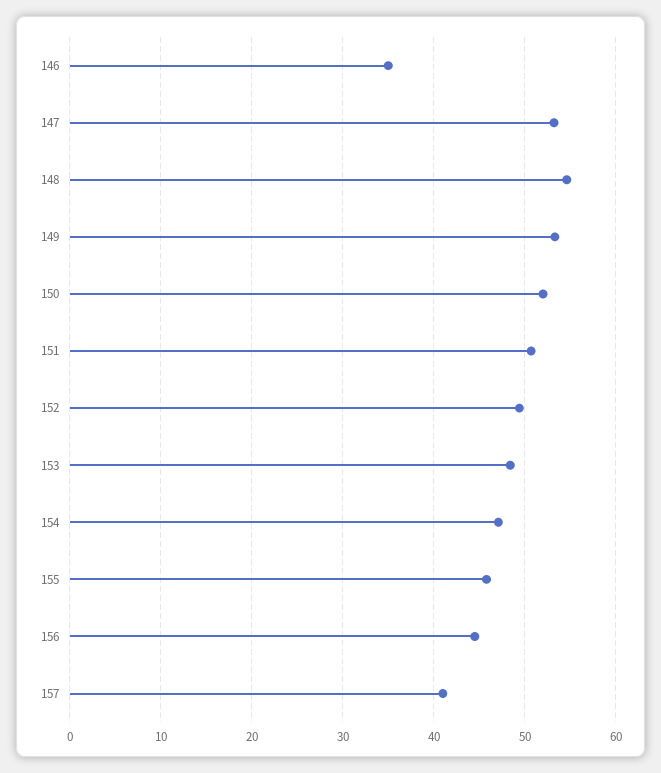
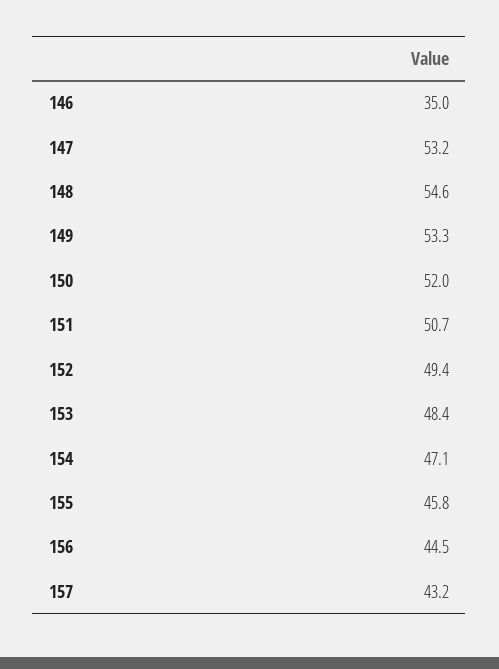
157: 41 -> 43.2

